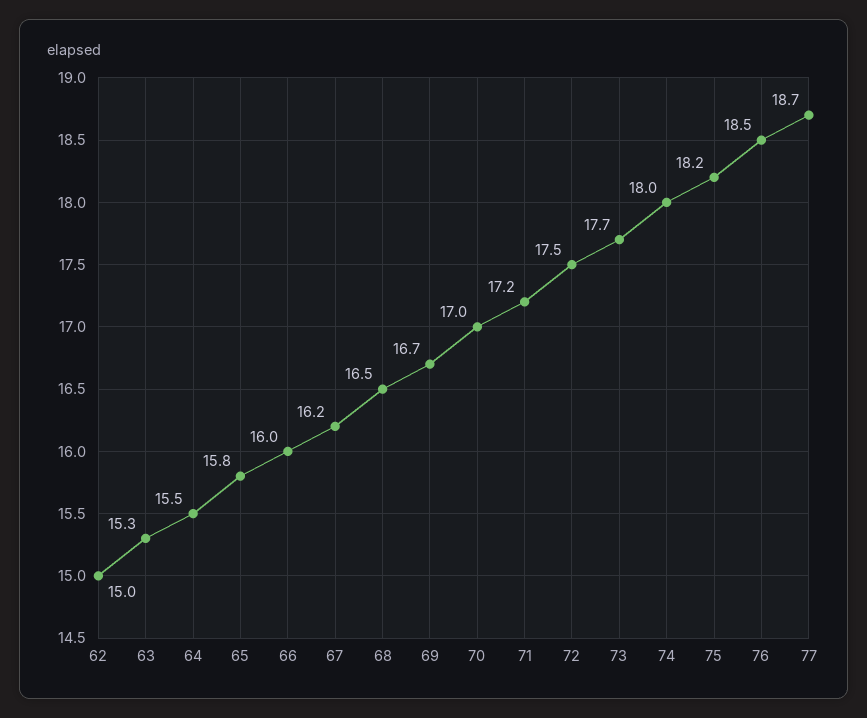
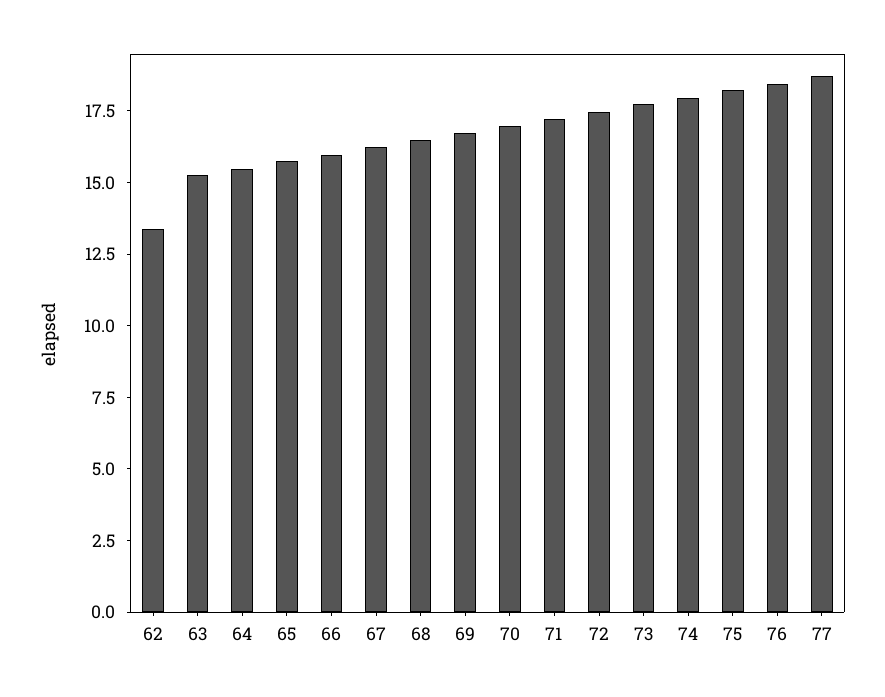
62: 15 -> 13.5

